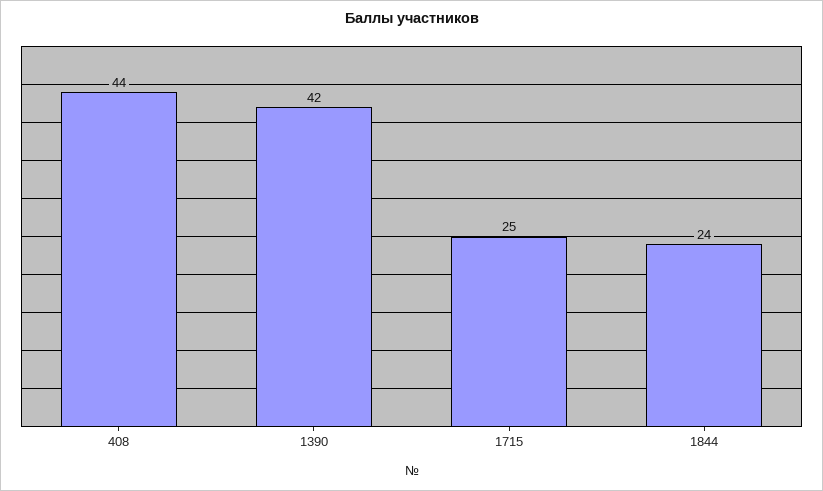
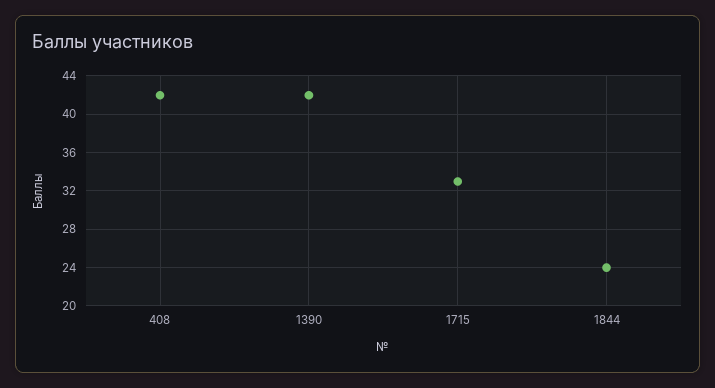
408: 44 -> 42
1715: 25 -> 33

